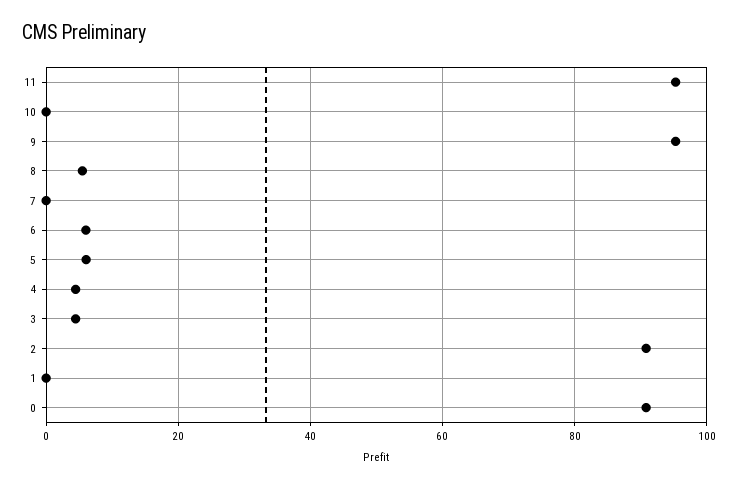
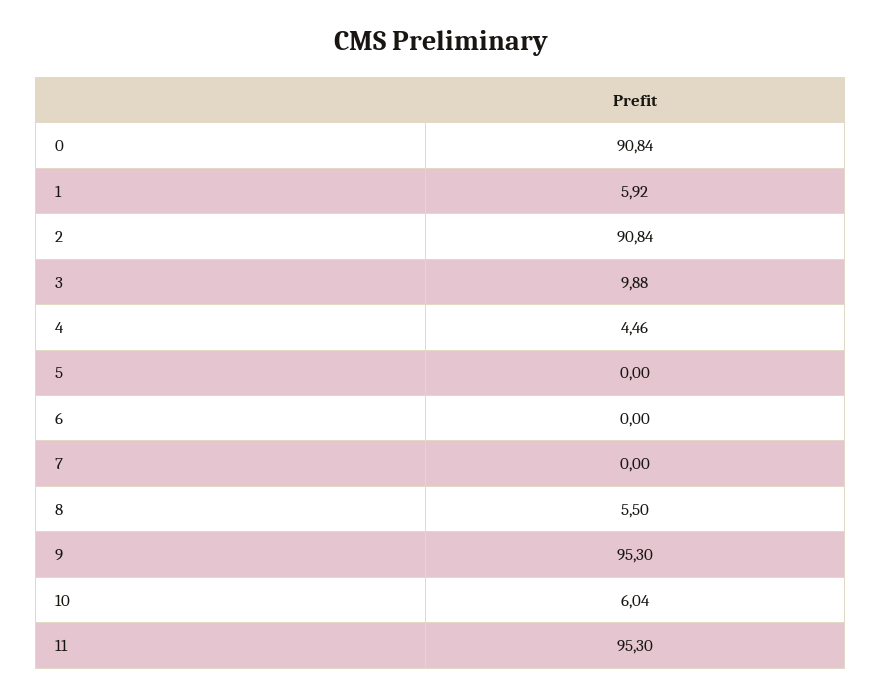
10: 0 -> 6.04
6: 6 -> 0
5: 6 -> 0
3: 4 -> 9.88
1: 0 -> 5.92

